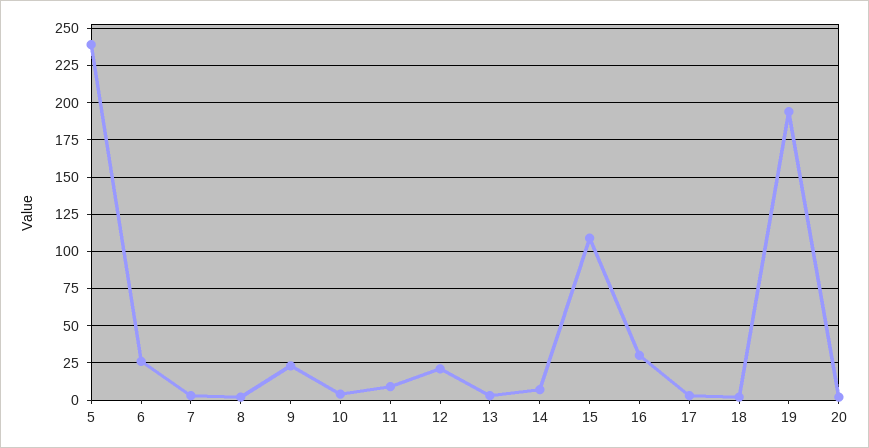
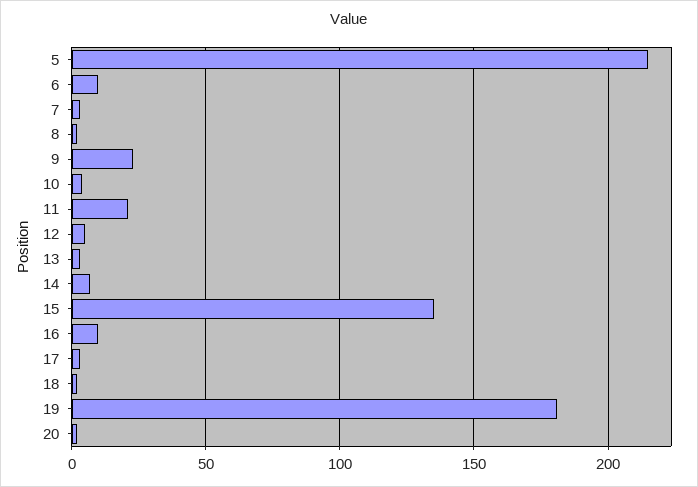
5: 240 -> 215
6: 25 -> 10
11: 10 -> 20
12: 20 -> 5
15: 110 -> 135
16: 30 -> 10
19: 195 -> 180

